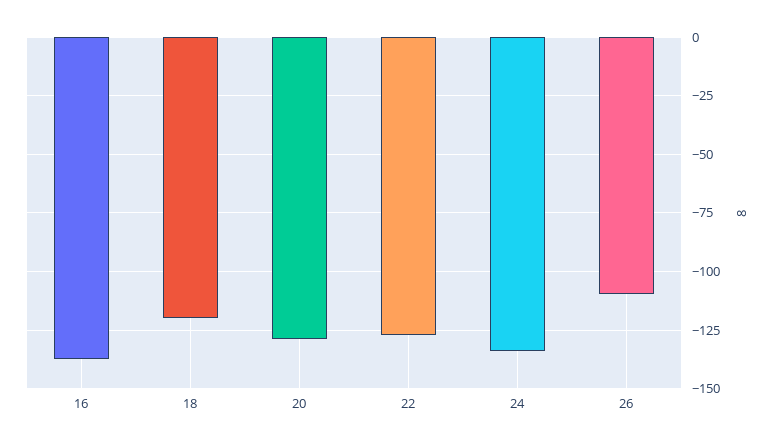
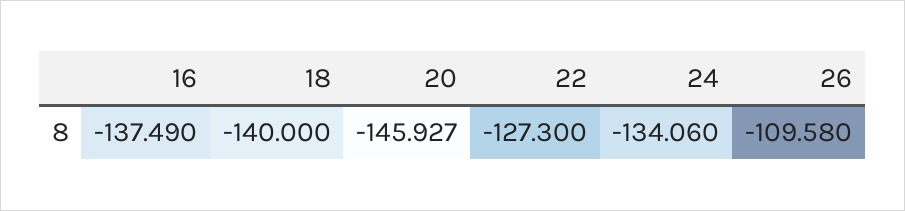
18: -120 -> -140
20: -130 -> -145.927

